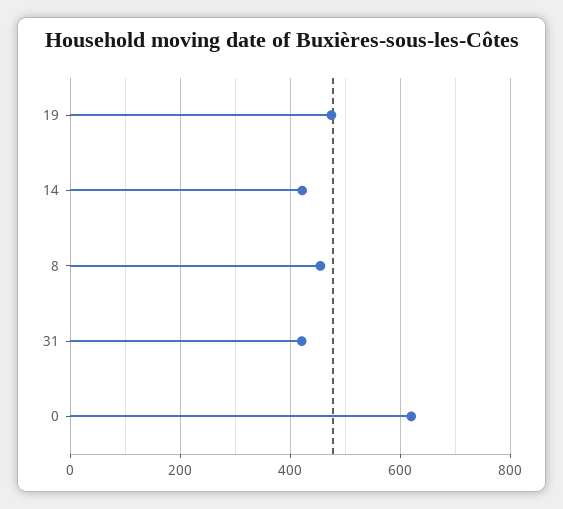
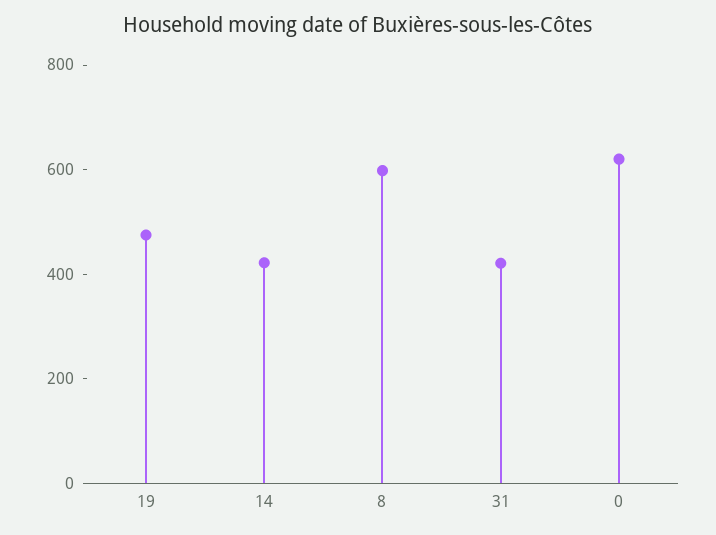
8: 460 -> 600

